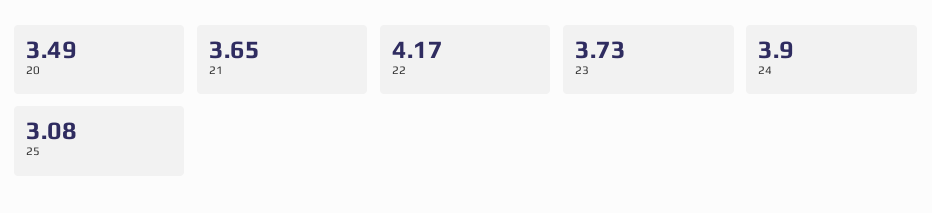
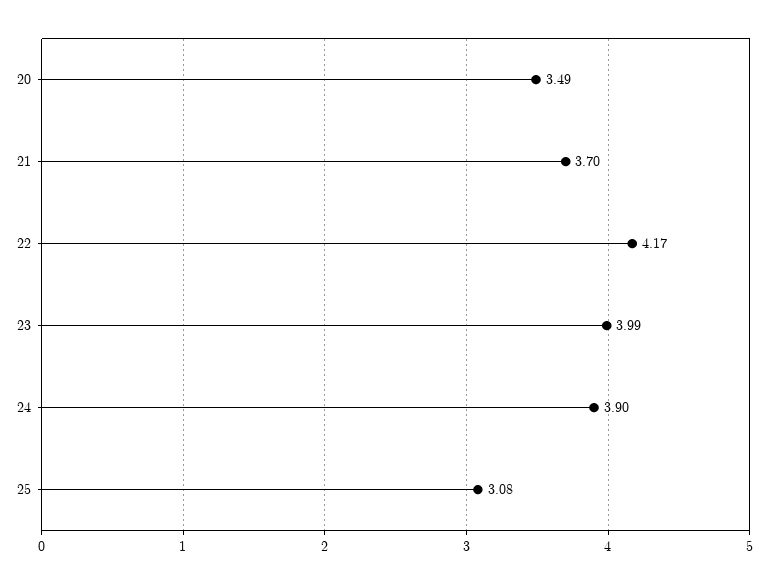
21: 3.65 -> 3.7
23: 3.73 -> 3.99

